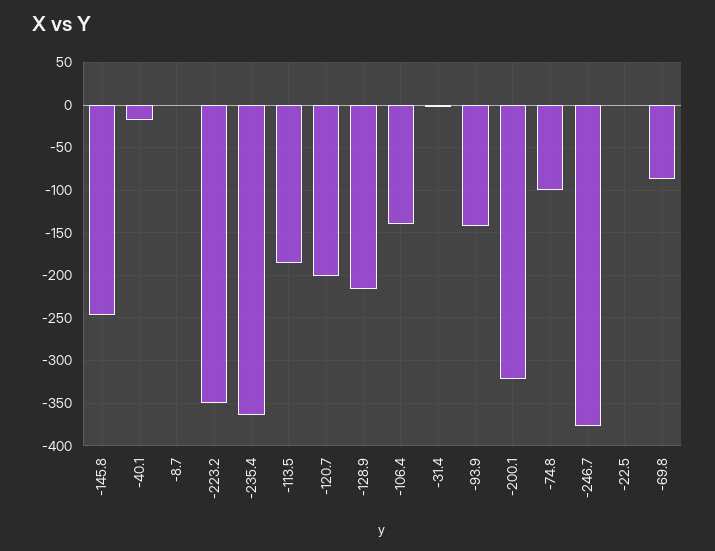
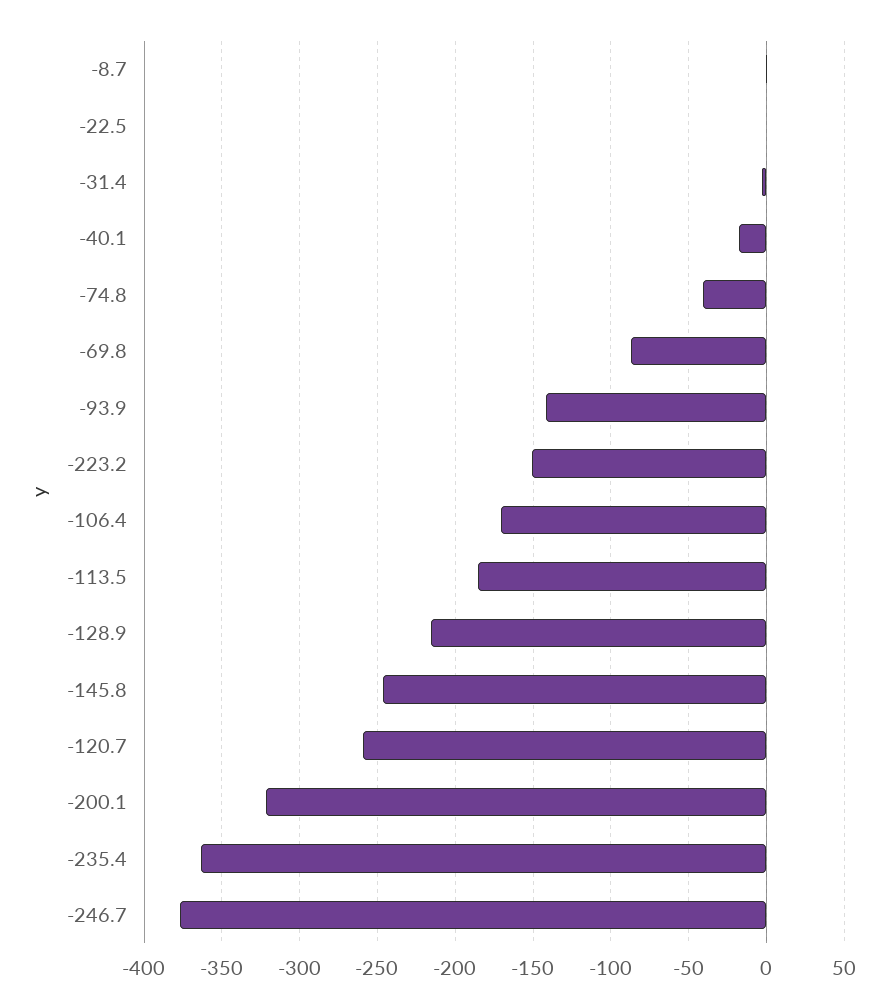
-223.2: -350 -> -150
-120.7: -200 -> -260
-106.4: -140 -> -170
-74.8: -100 -> -40

